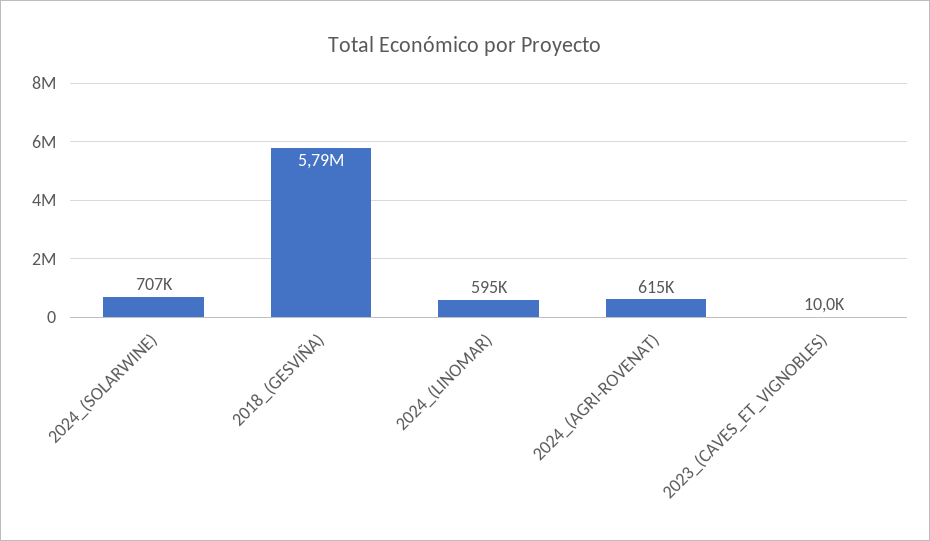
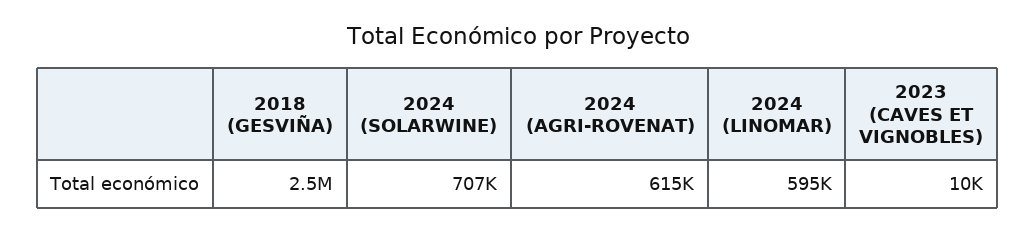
2018_(GESVIÑA): 5790000 -> 2500000

